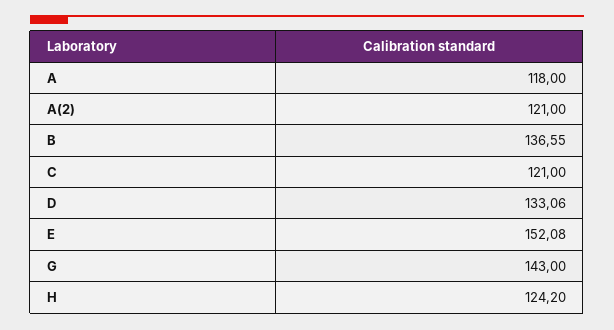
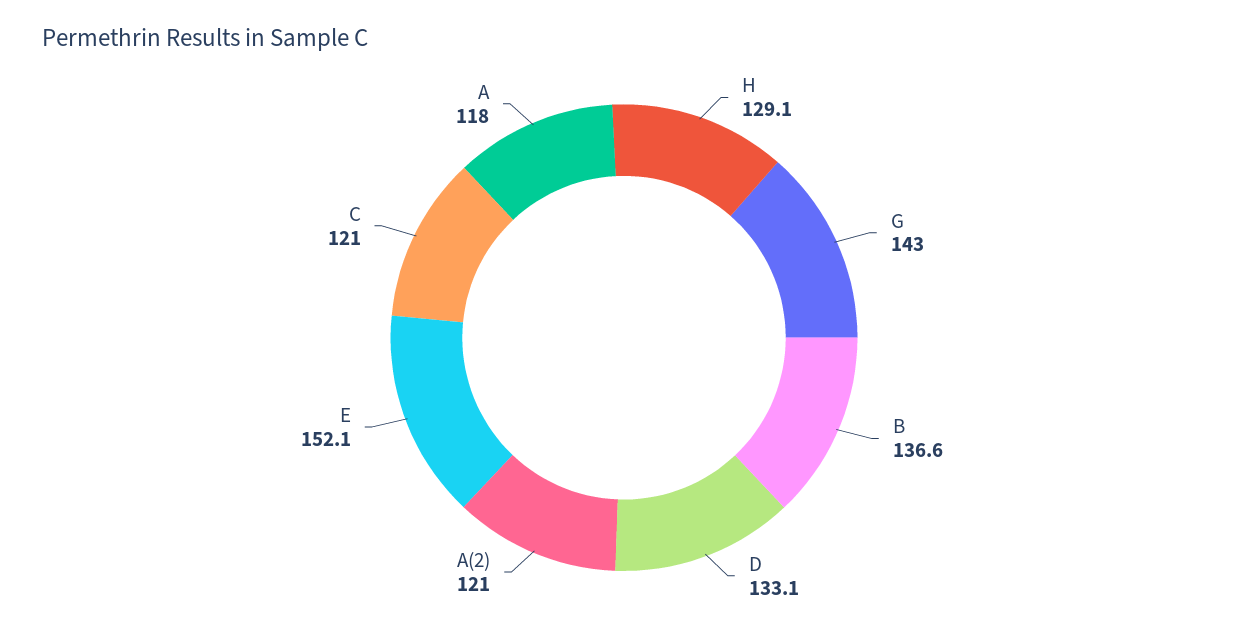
H: 124.2 -> 129.1

